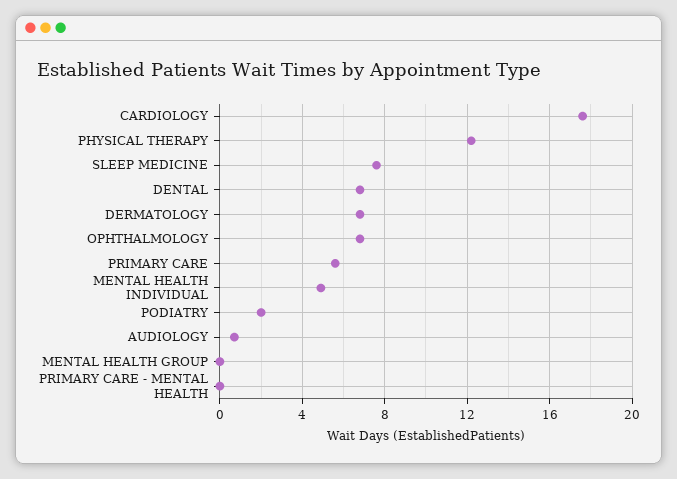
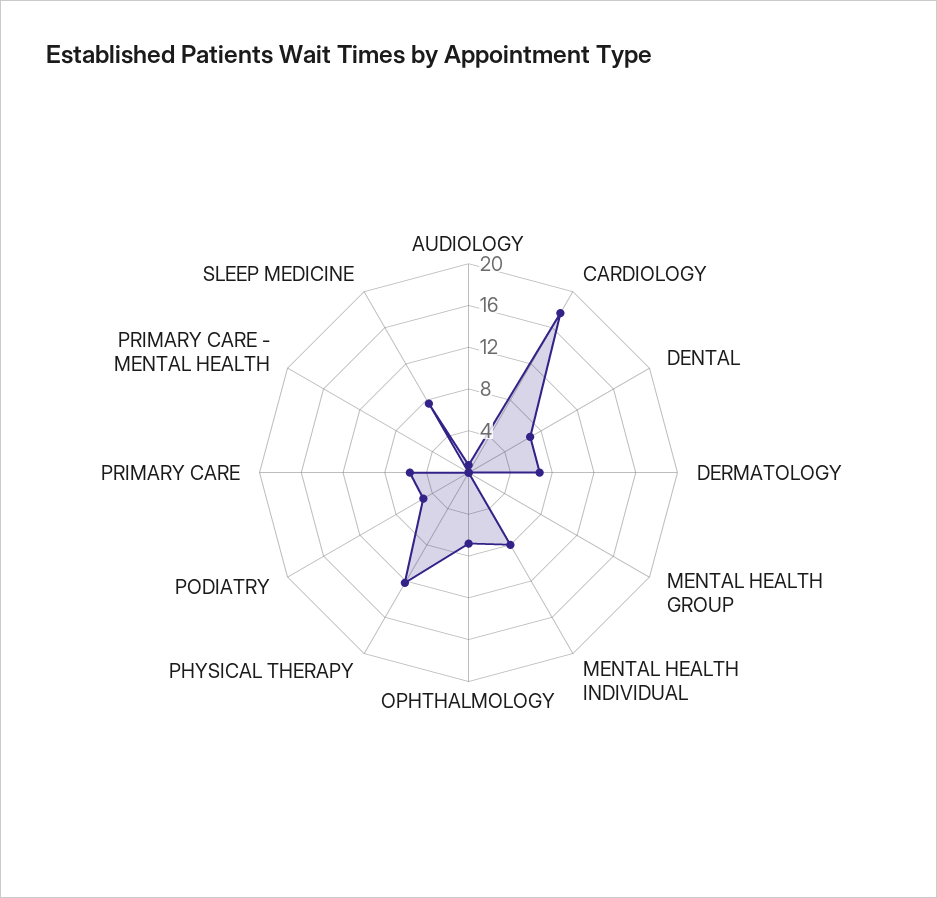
MENTAL HEALTH INDIVIDUAL: 5 -> 8
PODIATRY: 2 -> 5

